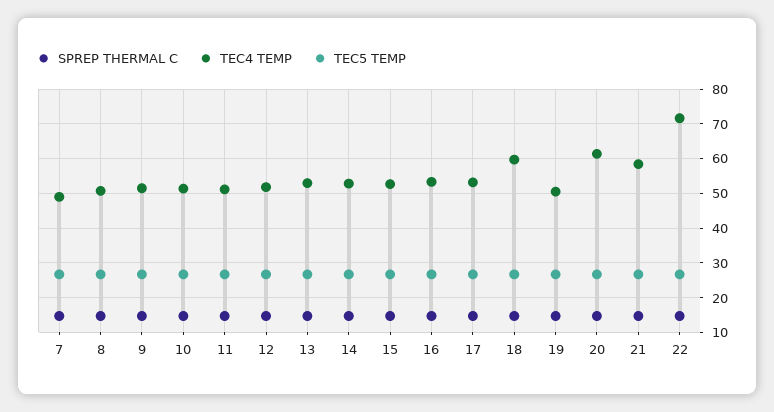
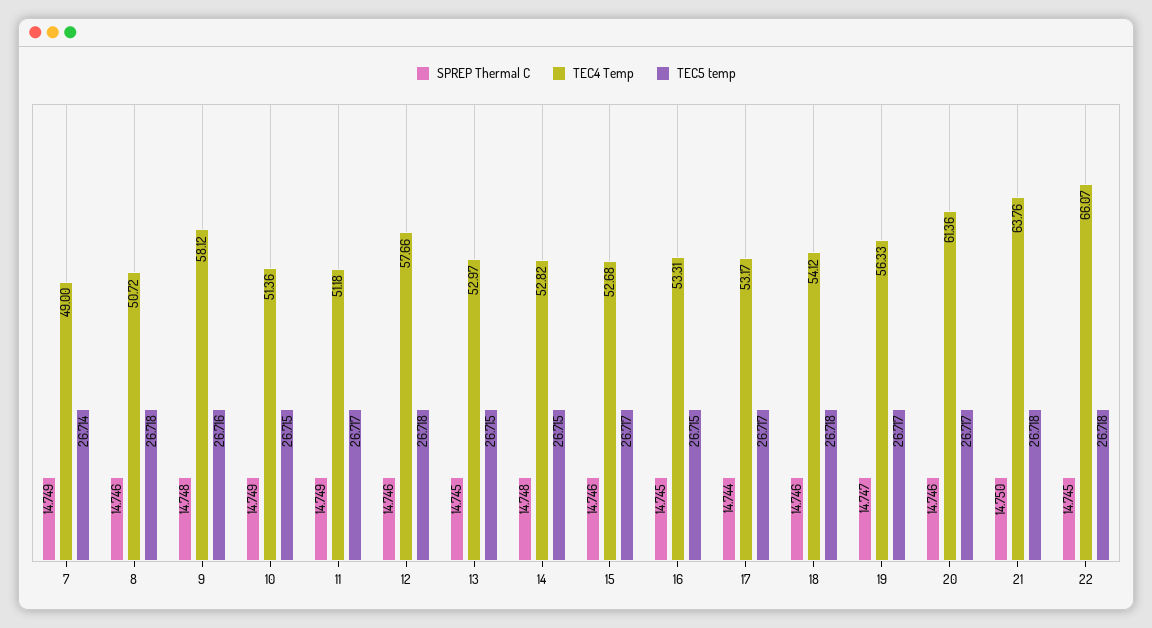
TEC4 TEMP, 9: 52 -> 58.12
TEC4 TEMP, 12: 52 -> 57.66
TEC4 TEMP, 18: 60 -> 54.12
TEC4 TEMP, 19: 50 -> 56.33
TEC4 TEMP, 21: 58 -> 63.76
TEC4 TEMP, 22: 72 -> 66.07

